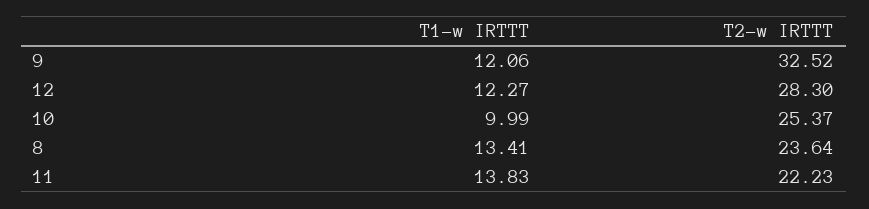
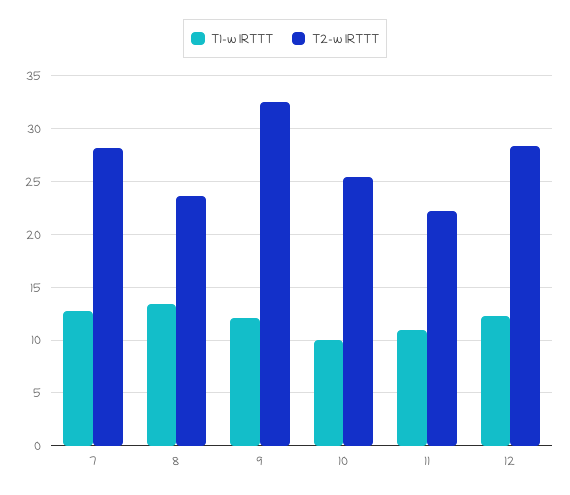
T1-w IRTTT, 11: 13.83 -> 11
T1-w IRTTT, 7: none -> 13
T2-w IRTTT, 7: none -> 28

